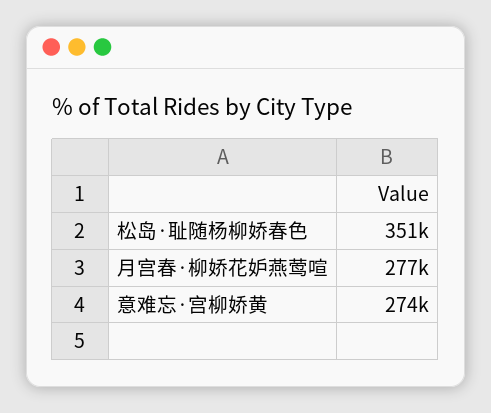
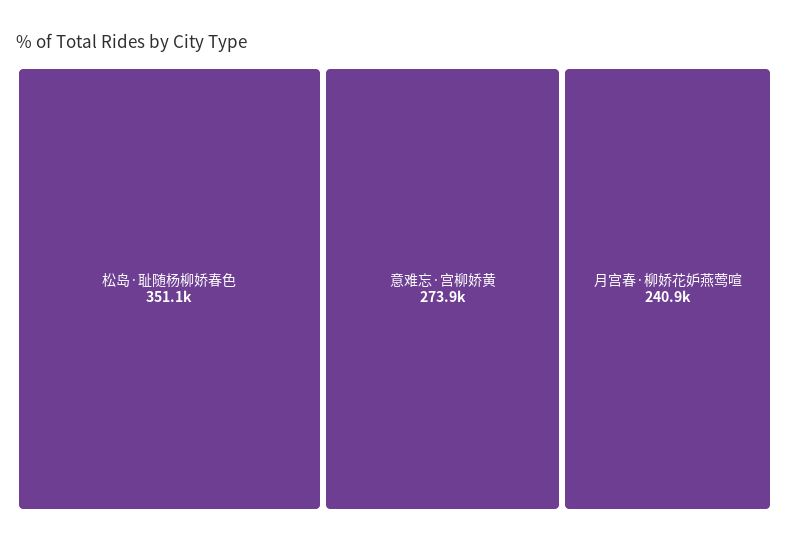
月宫春·柳娇花妒燕莺喧: 277000 -> 240900

